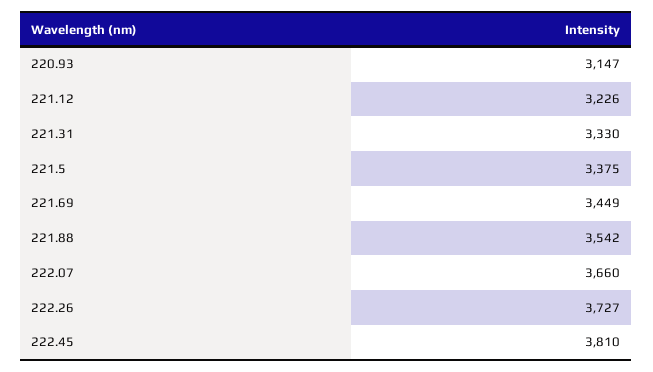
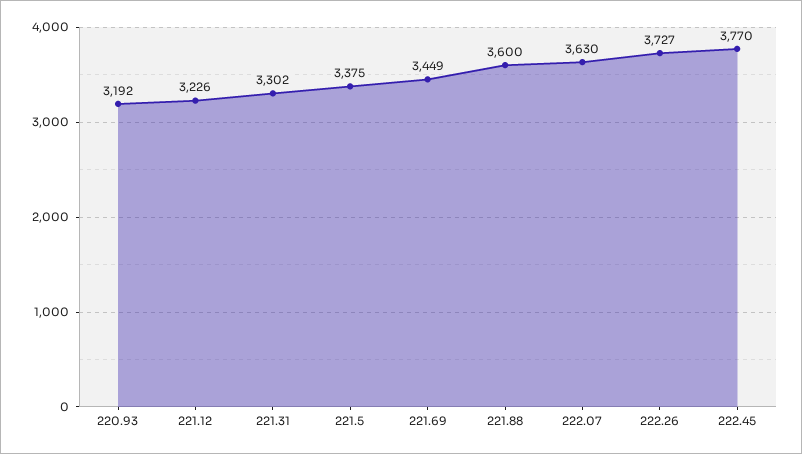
220.93: 3147 -> 3192
221.31: 3330 -> 3302
221.88: 3542 -> 3600
222.07: 3660 -> 3630
222.45: 3810 -> 3770

